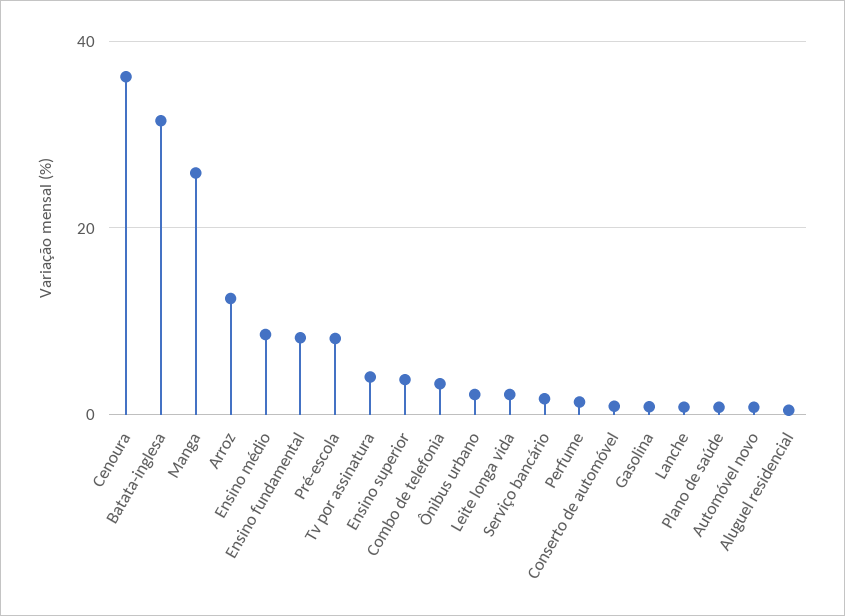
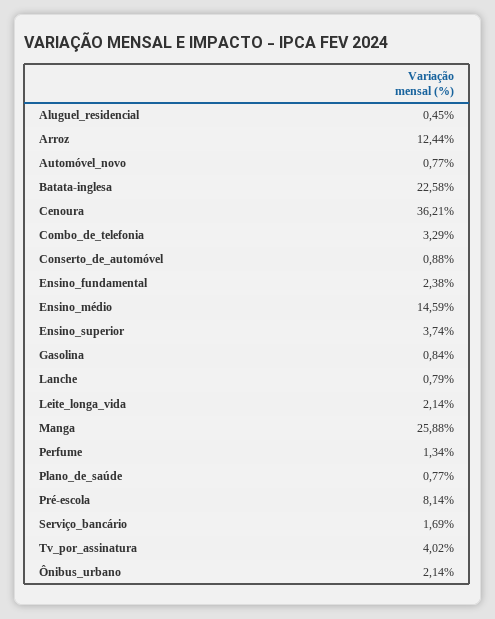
Batata-inglesa: 32 -> 22.58
Ensino médio: 8 -> 14.59
Ensino fundamental: 8 -> 2.38

